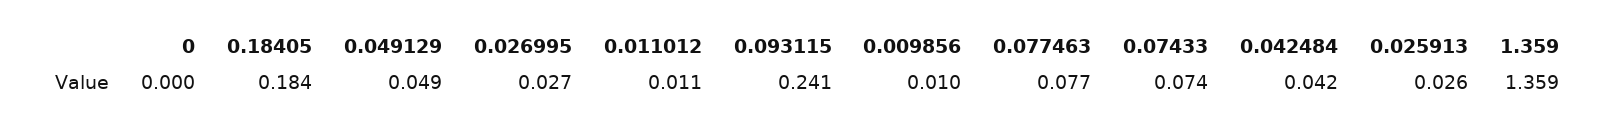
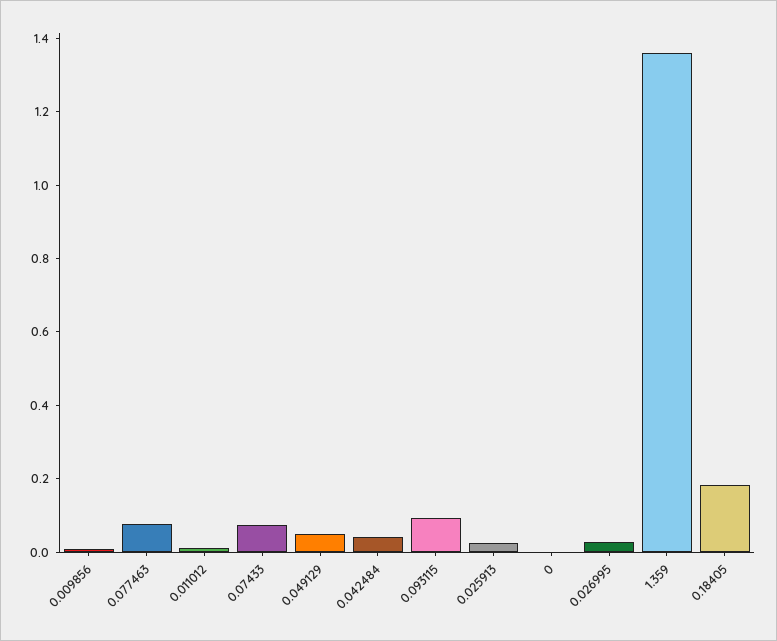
0.093115: 0.241 -> 0.1

